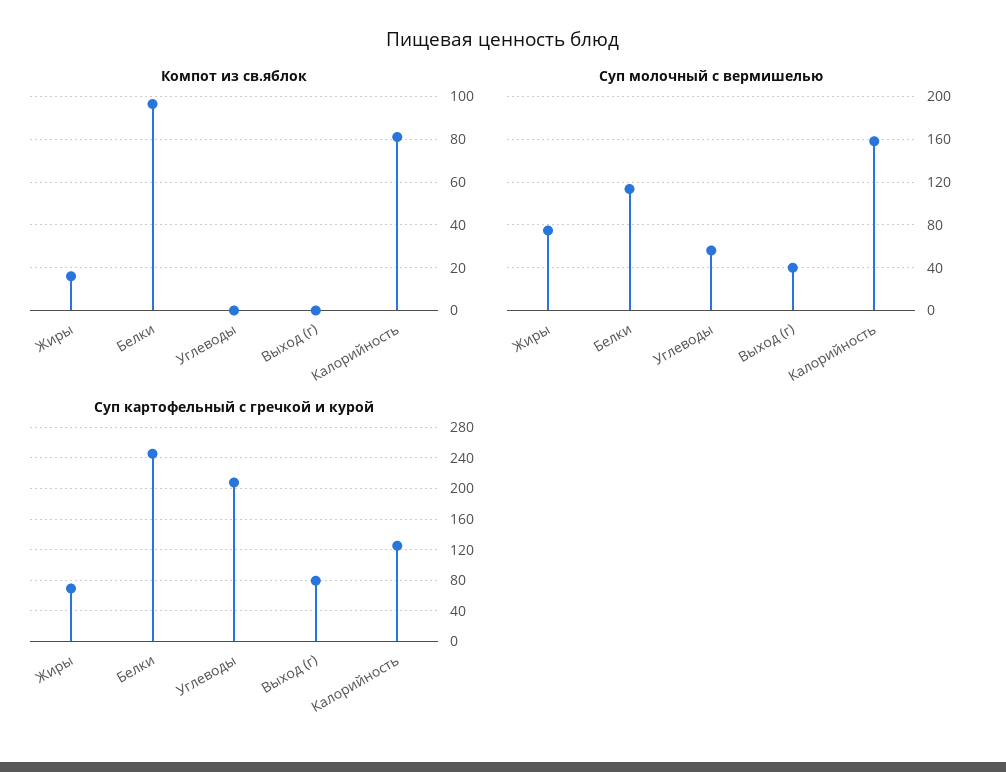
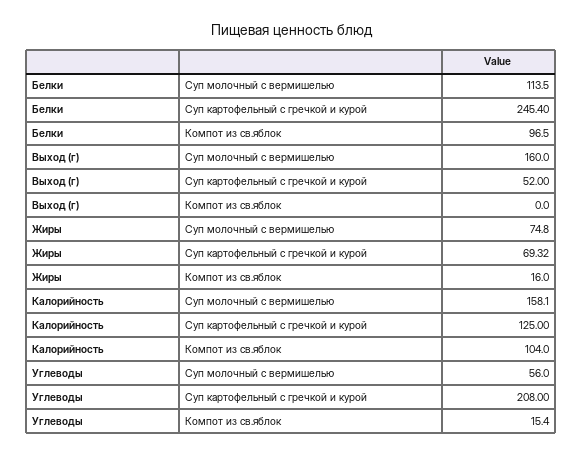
Компот из св.яблок, Углеводы: 0 -> 15.4
Компот из св.яблок, Калорийность: 80 -> 104
Суп молочный с вермишелью, Выход (г): 40 -> 160
Суп картофельный с гречкой и курой, Выход (г): 80 -> 52

